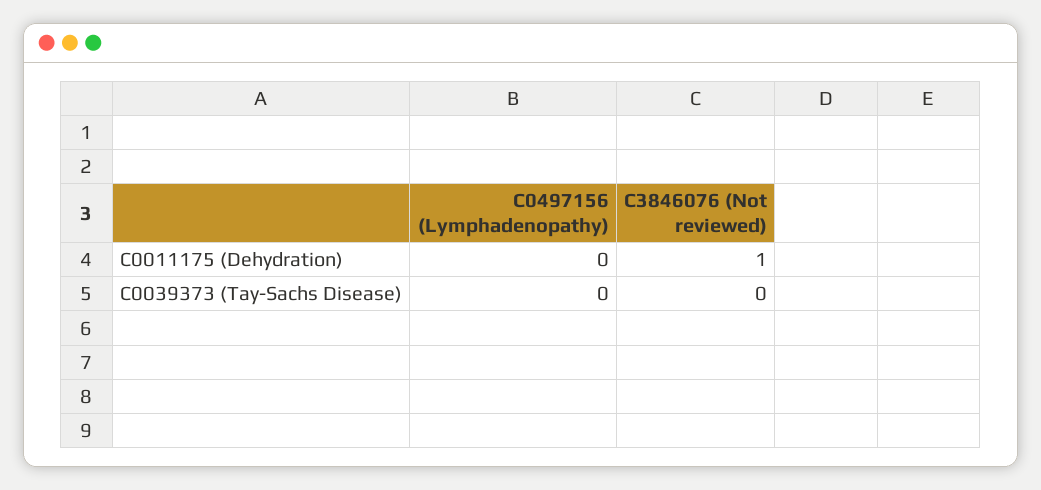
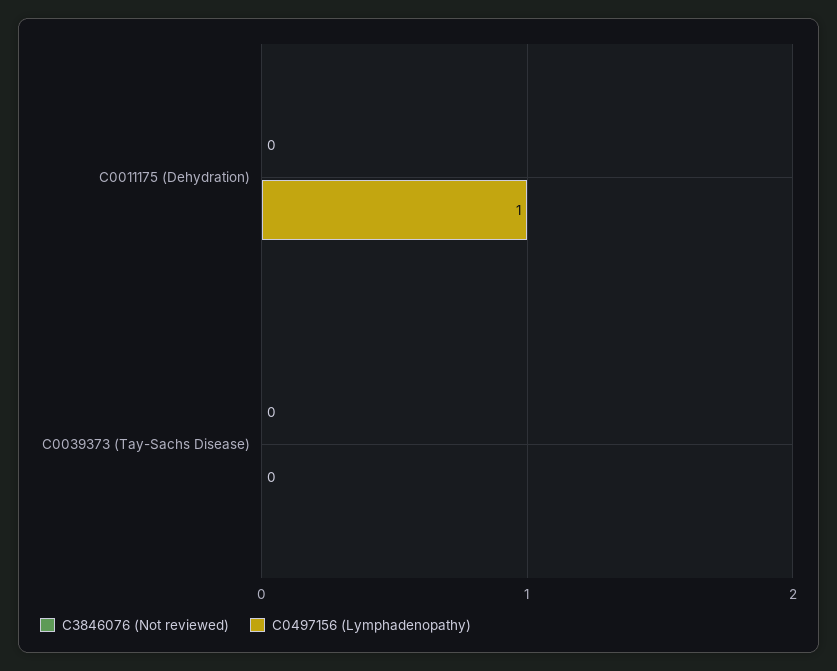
C0497156 (Lymphadenopathy), C0011175 (Dehydration): 0 -> 1
C3846076 (Not reviewed), C0011175 (Dehydration): 1 -> 0

